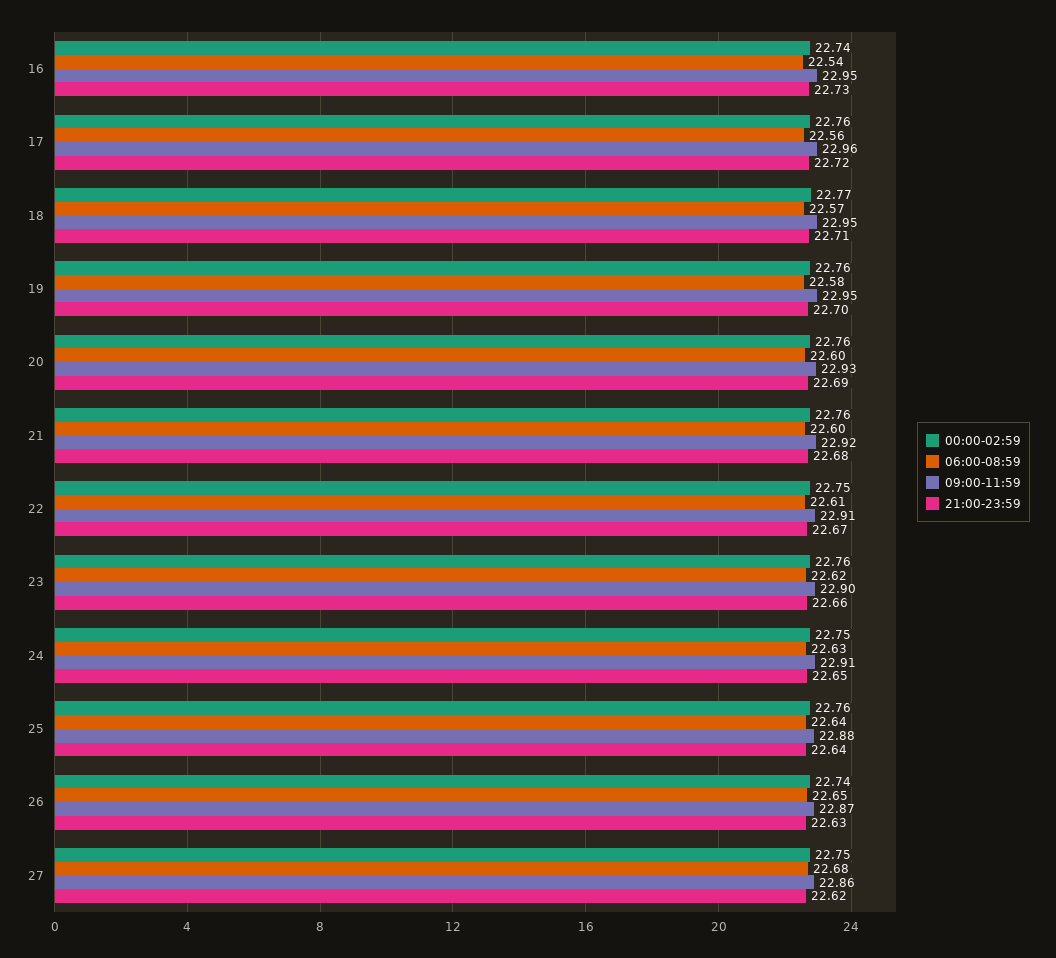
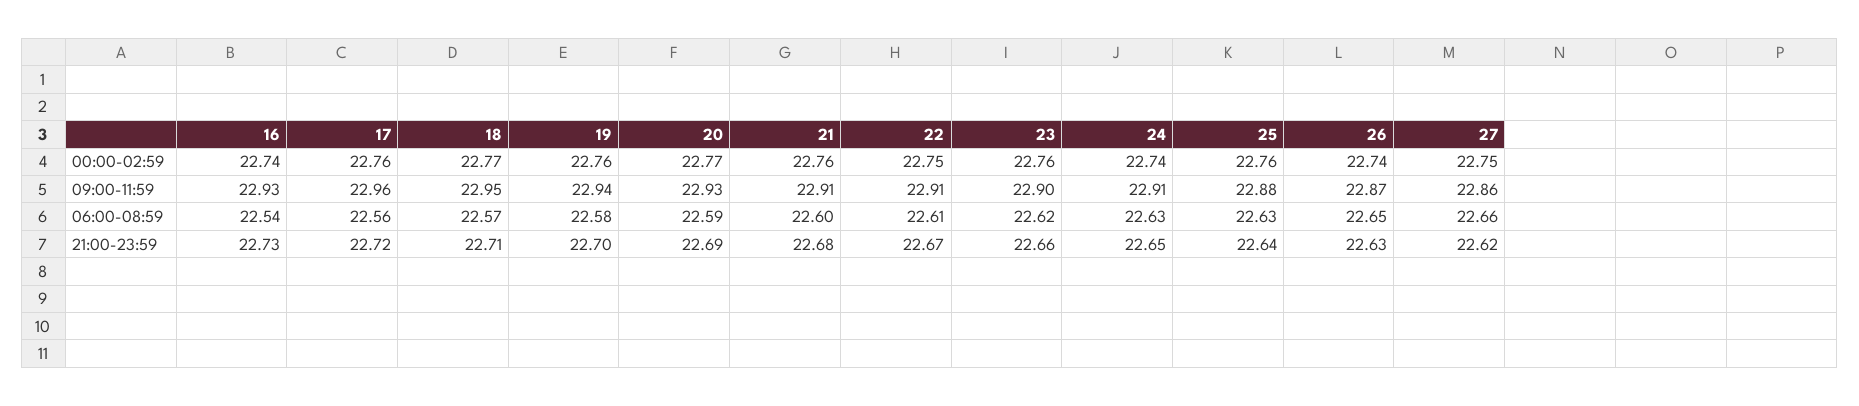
09:00-11:59, 16: 22.95 -> 22.93
09:00-11:59, 19: 22.95 -> 22.94
00:00-02:59, 20: 22.76 -> 22.77
06:00-08:59, 20: 22.6 -> 22.59
09:00-11:59, 21: 22.92 -> 22.91
00:00-02:59, 24: 22.75 -> 22.74
06:00-08:59, 25: 22.64 -> 22.63
06:00-08:59, 27: 22.68 -> 22.66

